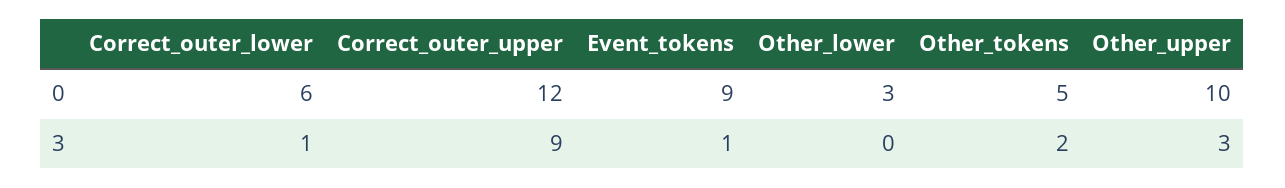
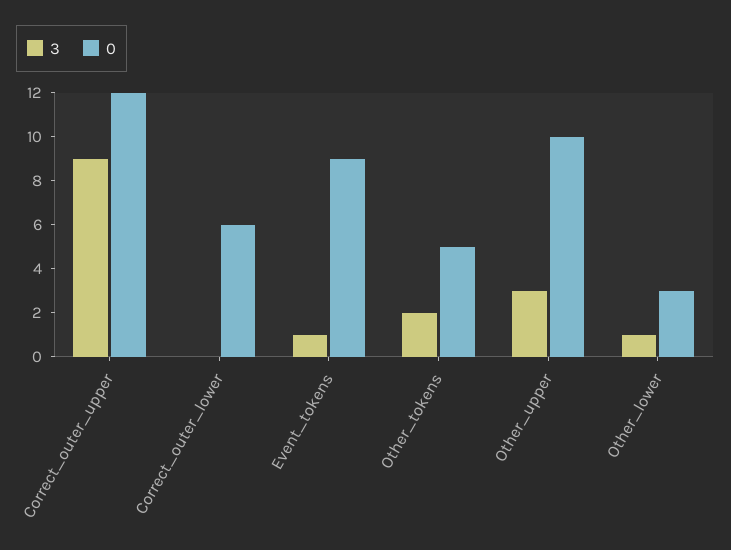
3, Correct_outer_lower: 1 -> 0
3, Other_lower: 0 -> 1

